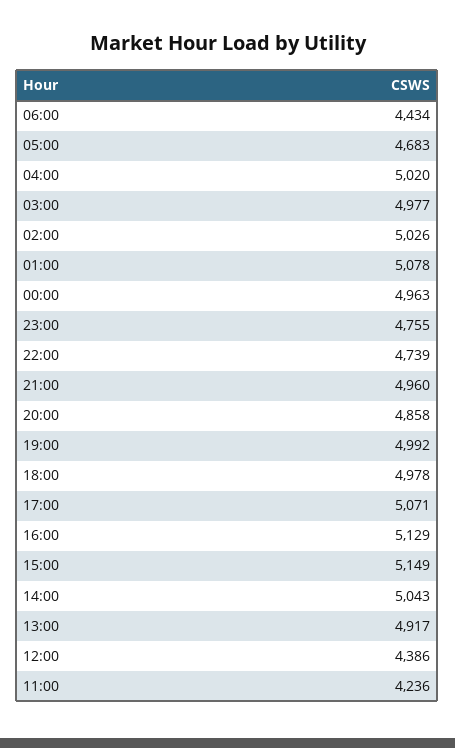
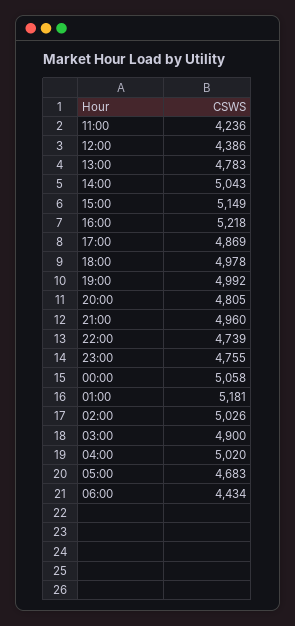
03:00: 4977 -> 4900
01:00: 5078 -> 5181
00:00: 4963 -> 5058
20:00: 4858 -> 4805
17:00: 5071 -> 4869
16:00: 5129 -> 5218
13:00: 4917 -> 4783

